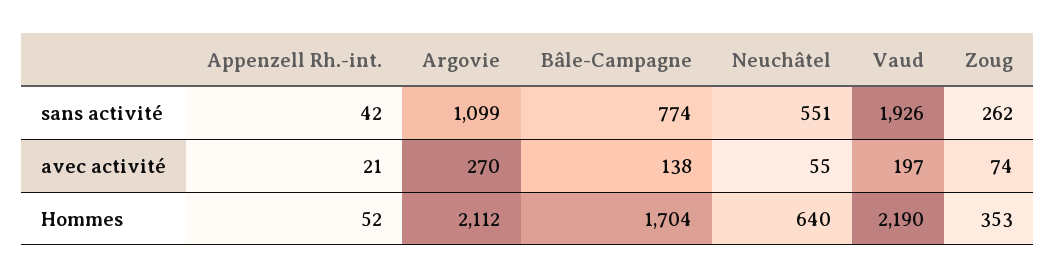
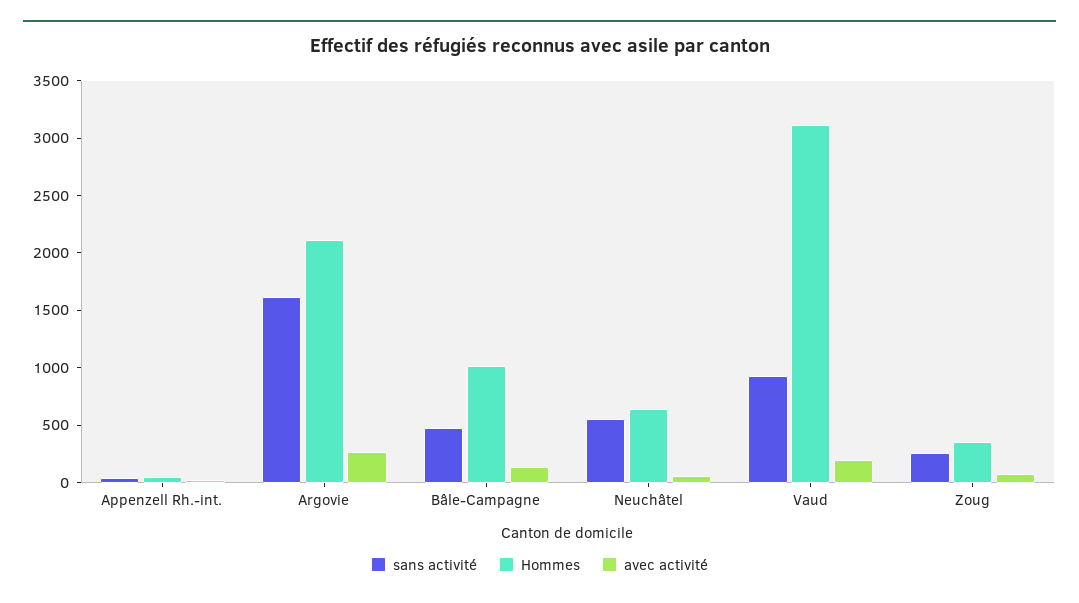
sans activité, Argovie: 1099 -> 1600
sans activité, Bâle-Campagne: 774 -> 500
sans activité, Vaud: 1926 -> 900
Hommes, Bâle-Campagne: 1704 -> 1000
Hommes, Vaud: 2190 -> 3100

